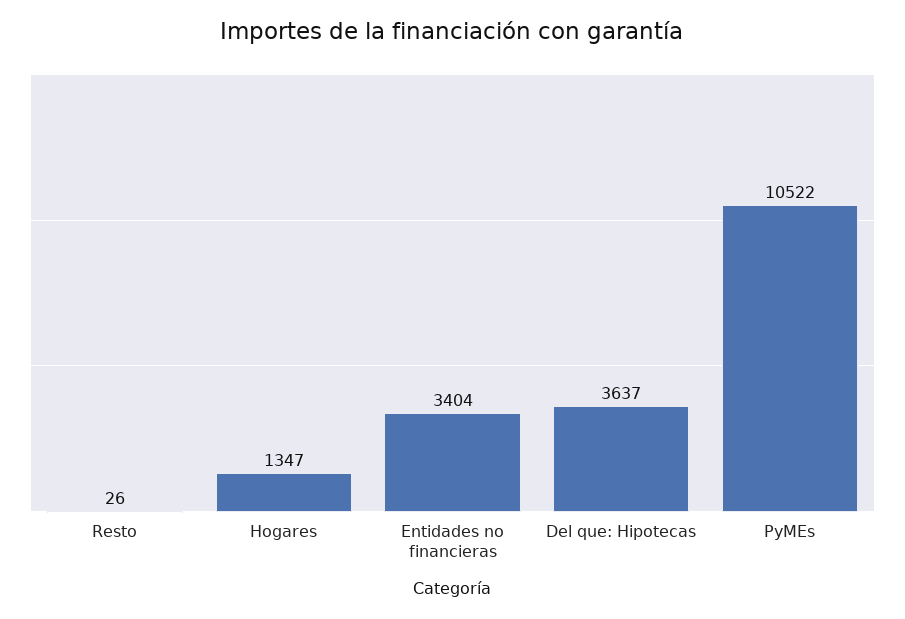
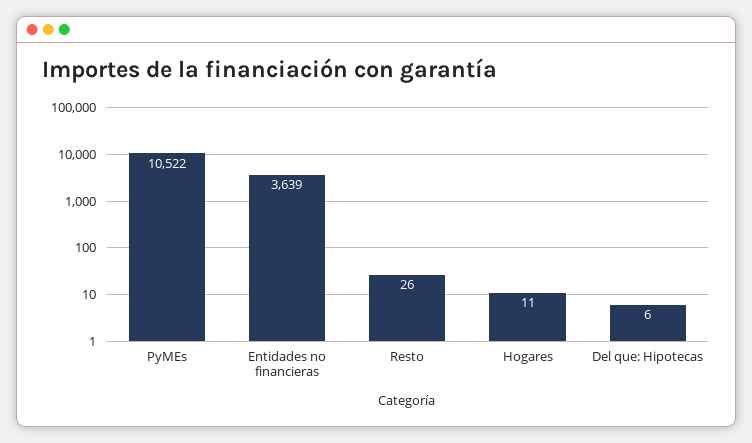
Hogares: 1347 -> 11
Entidades no financieras: 3404 -> 3639
Del que: Hipotecas: 3637 -> 6

